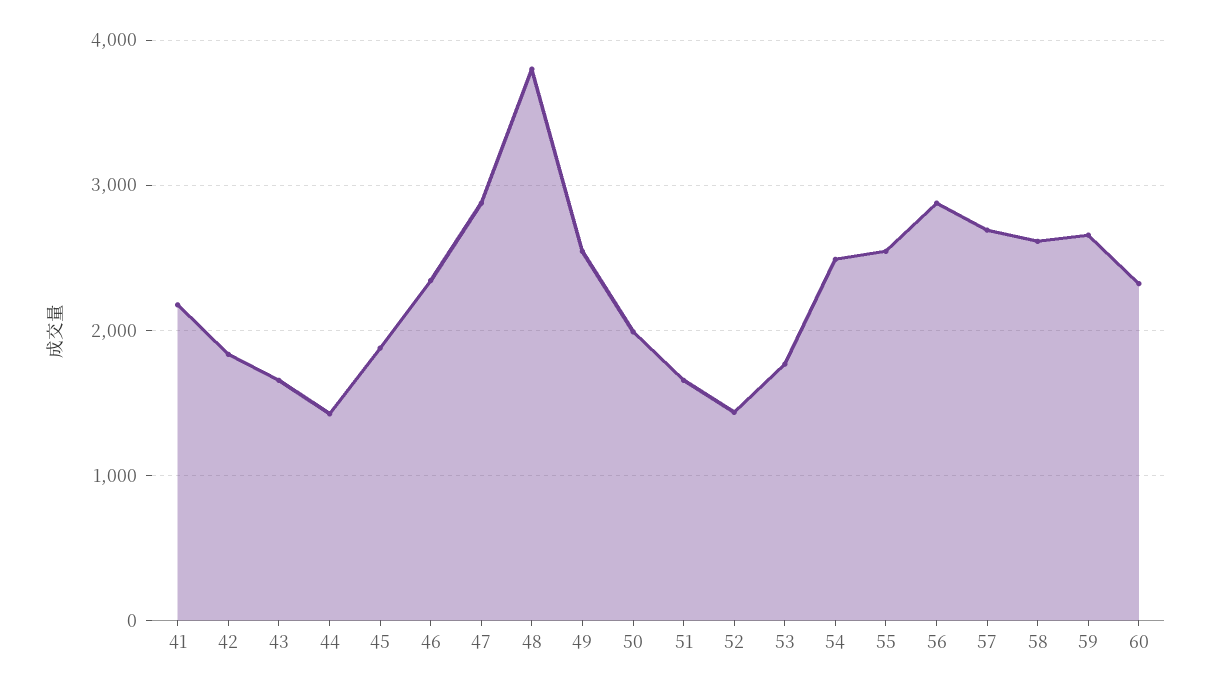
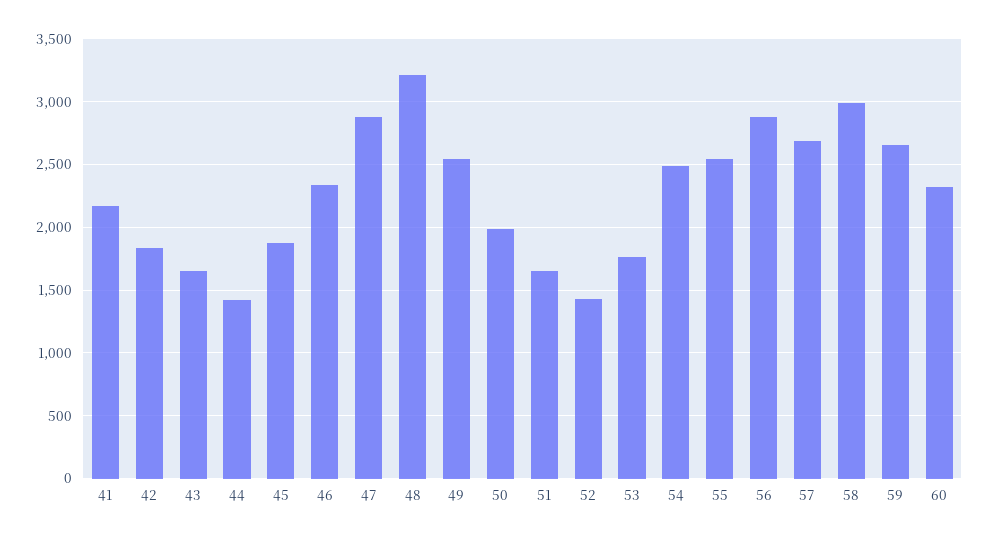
48: 3800 -> 3200
58: 2600 -> 3000

